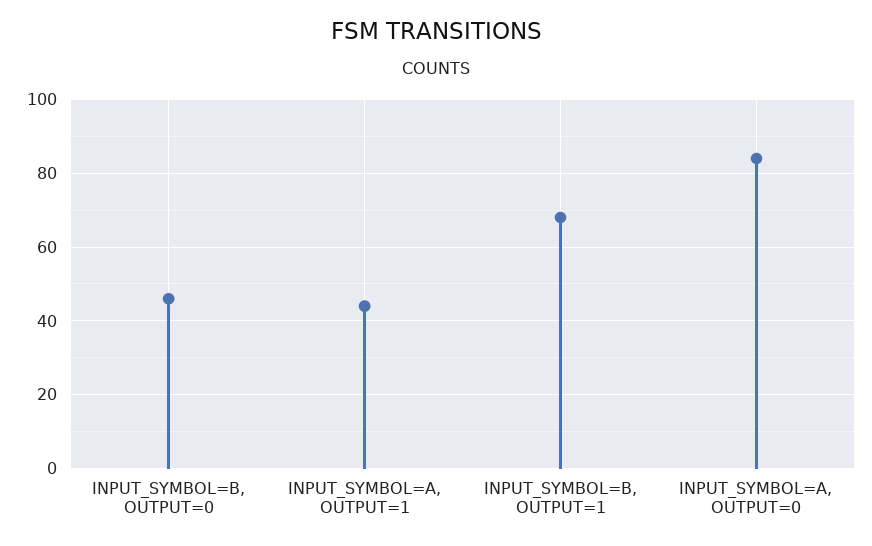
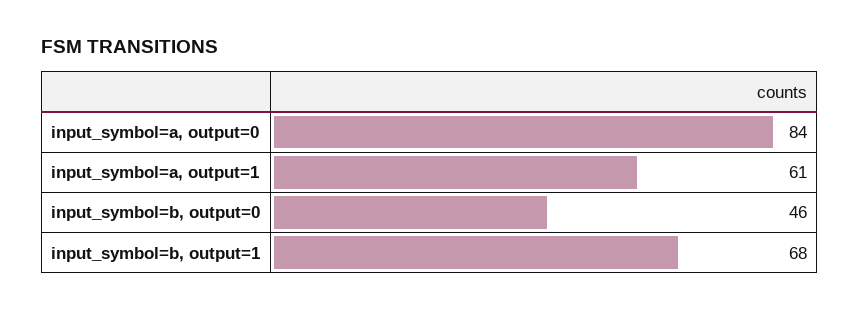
INPUT_SYMBOL=A, OUTPUT=1: 45 -> 61

